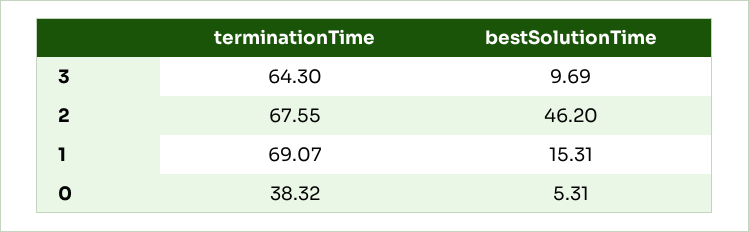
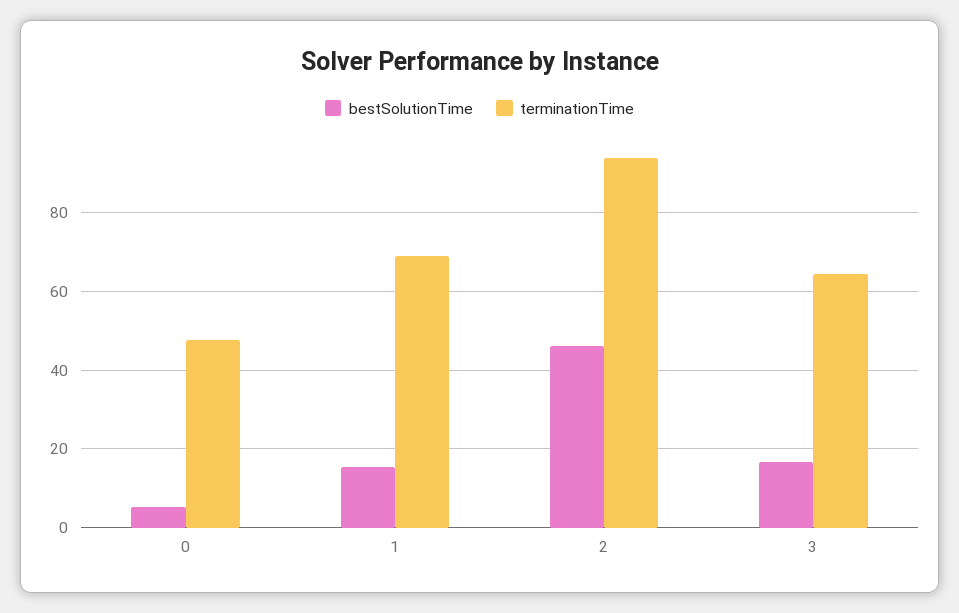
bestSolutionTime, 3: 9.69 -> 16
terminationTime, 2: 67.55 -> 94
terminationTime, 0: 38.32 -> 48

